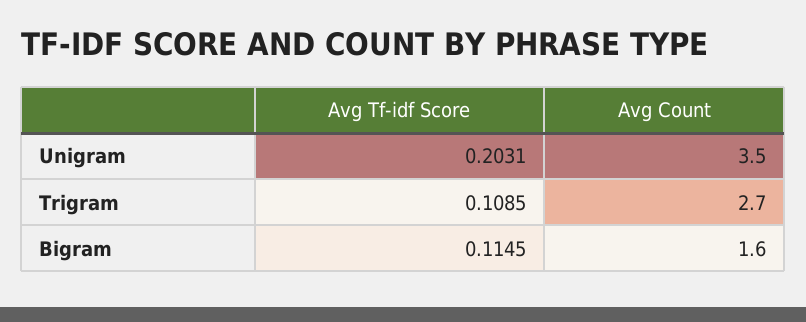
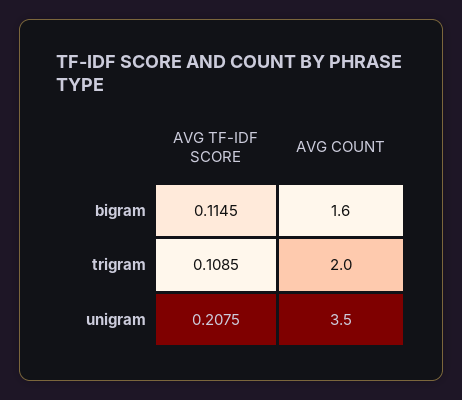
Avg Tf-idf Score, Unigram: 0.2031 -> 0.2075
Avg Count, Trigram: 2.7 -> 2

